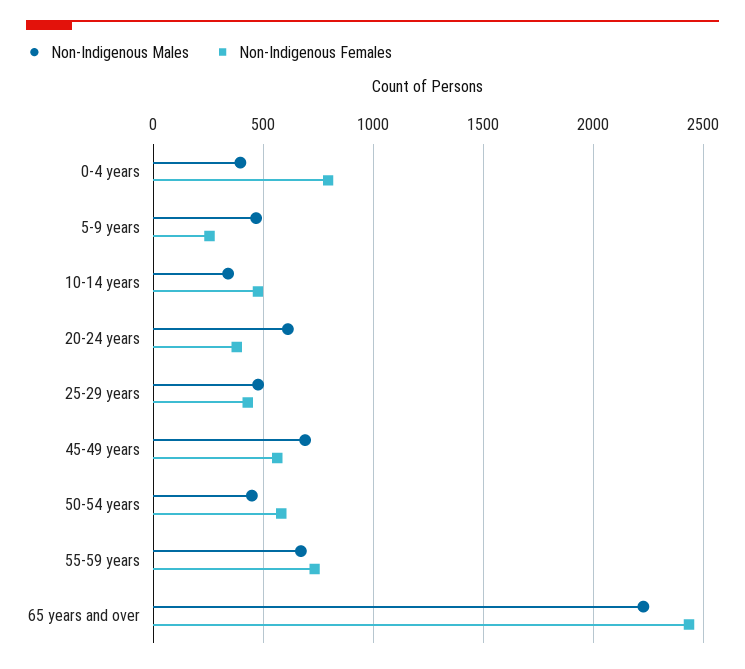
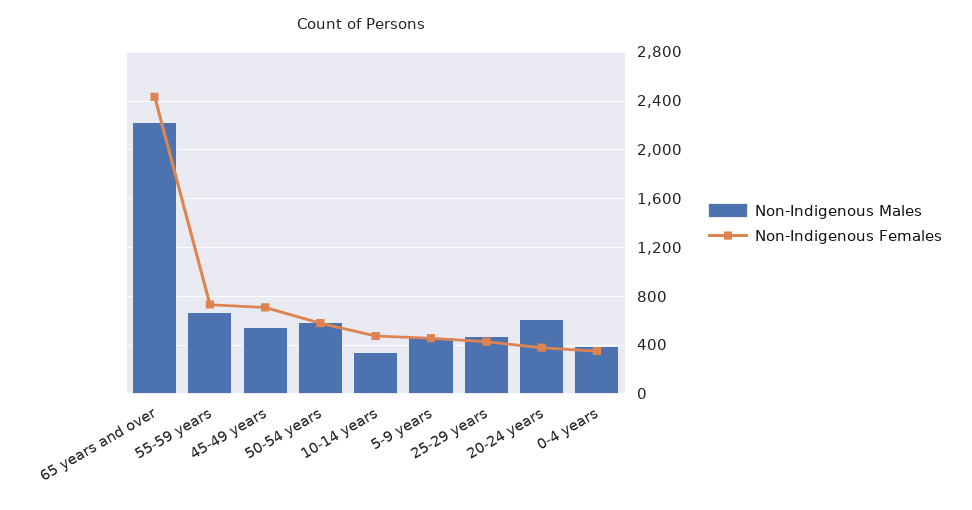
Non-Indigenous Females, 0-4 years: 800 -> 350
Non-Indigenous Females, 5-9 years: 250 -> 450
Non-Indigenous Males, 45-49 years: 700 -> 550
Non-Indigenous Females, 45-49 years: 550 -> 700
Non-Indigenous Males, 50-54 years: 450 -> 600

